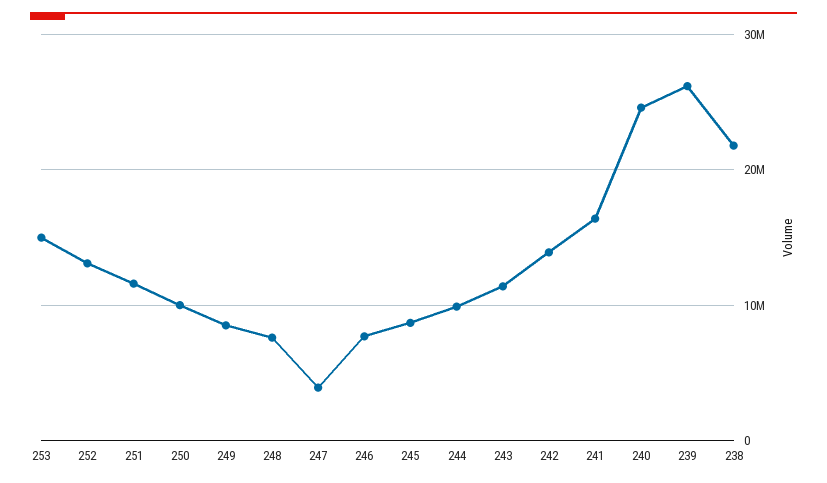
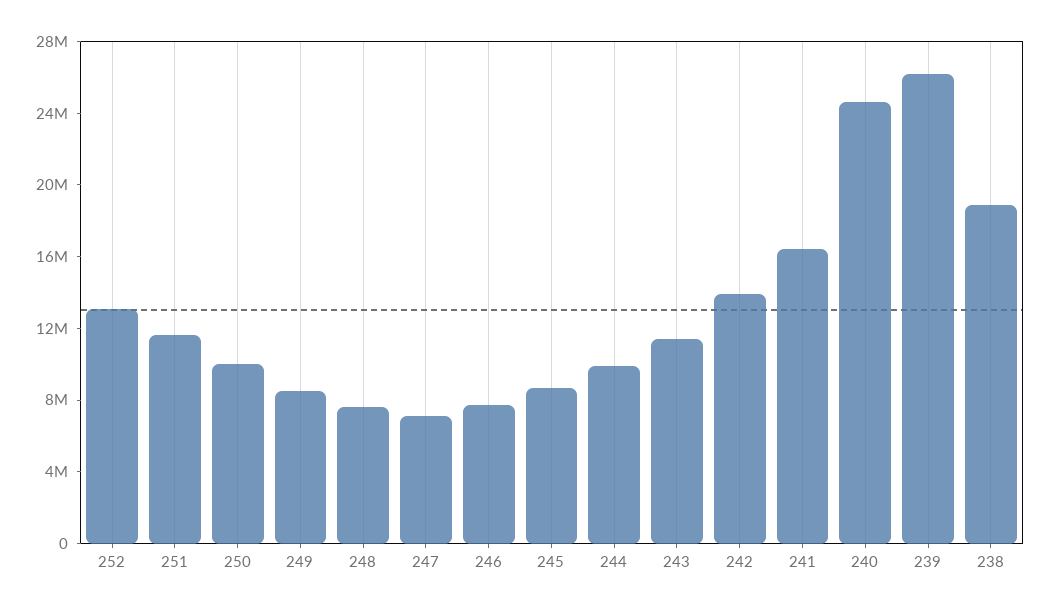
253: 15000000 -> none
247: 4000000 -> 7000000
238: 22000000 -> 19000000

